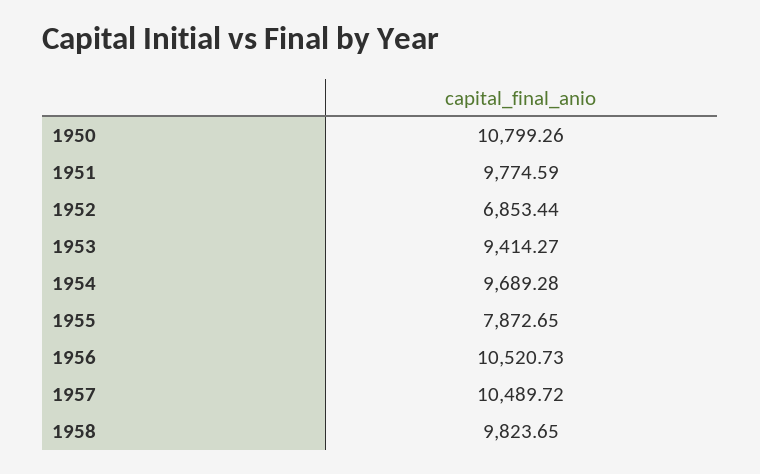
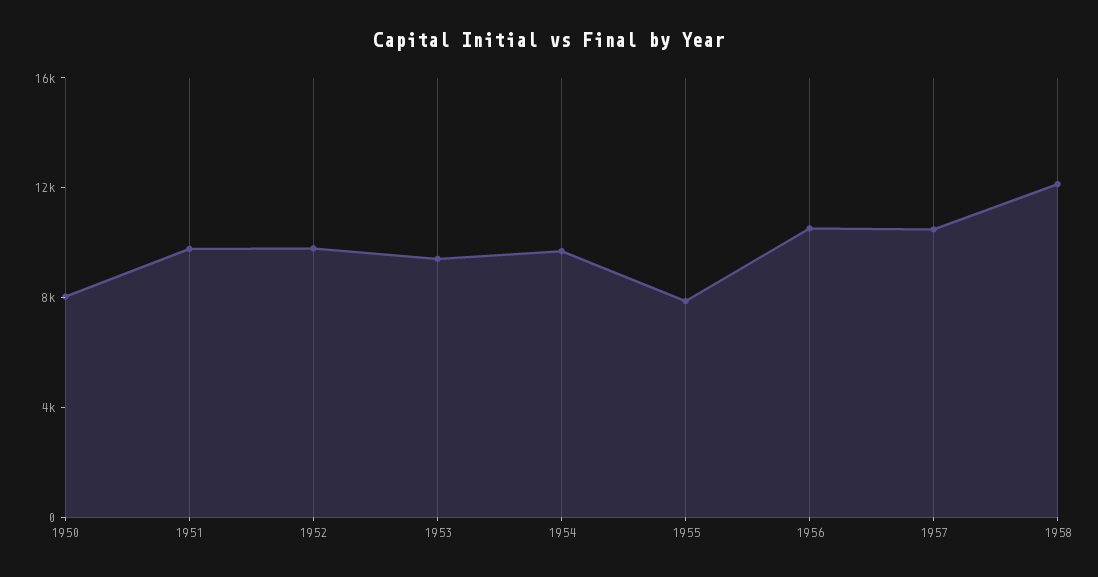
1950: 10799.26 -> 8000
1952: 6853.44 -> 10000
1958: 9823.65 -> 12000

